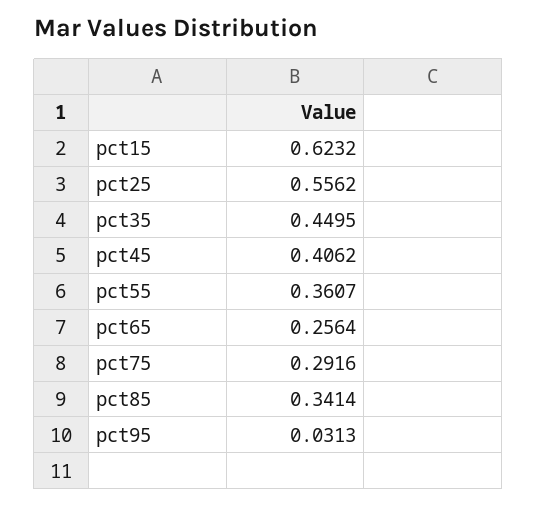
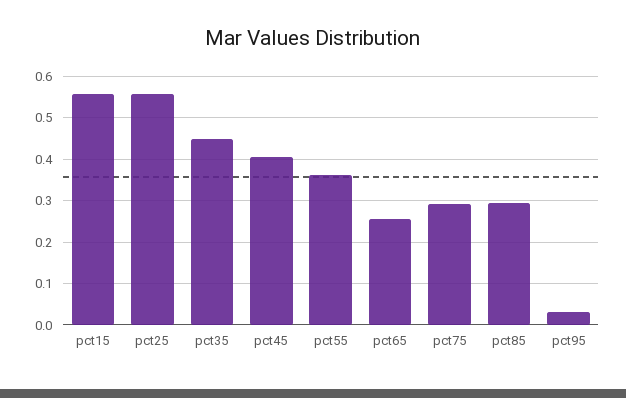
pct15: 0.6232 -> 0.56
pct85: 0.3414 -> 0.3

